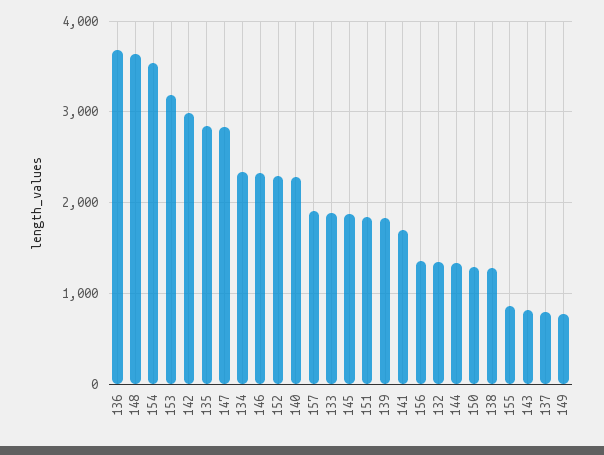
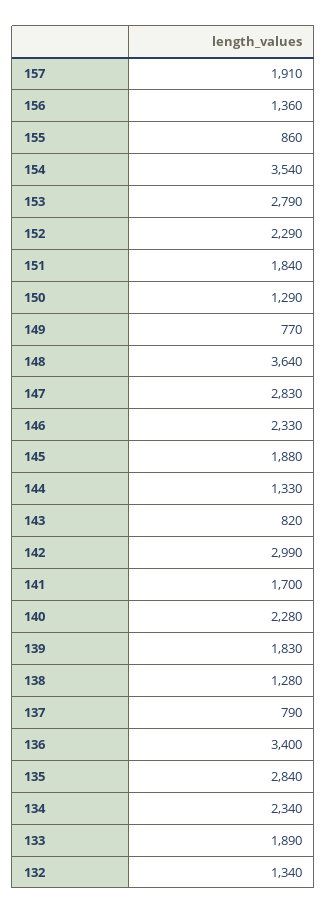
136: 3700 -> 3400
153: 3200 -> 2790

